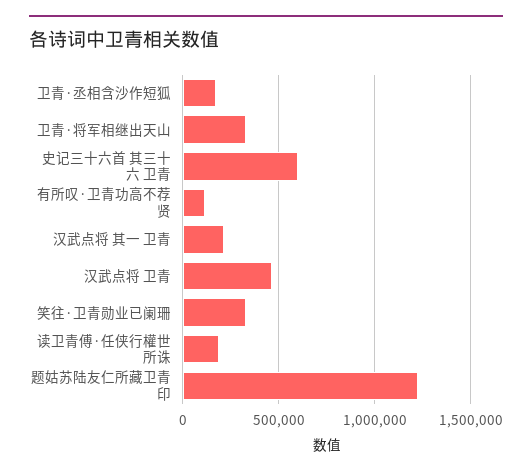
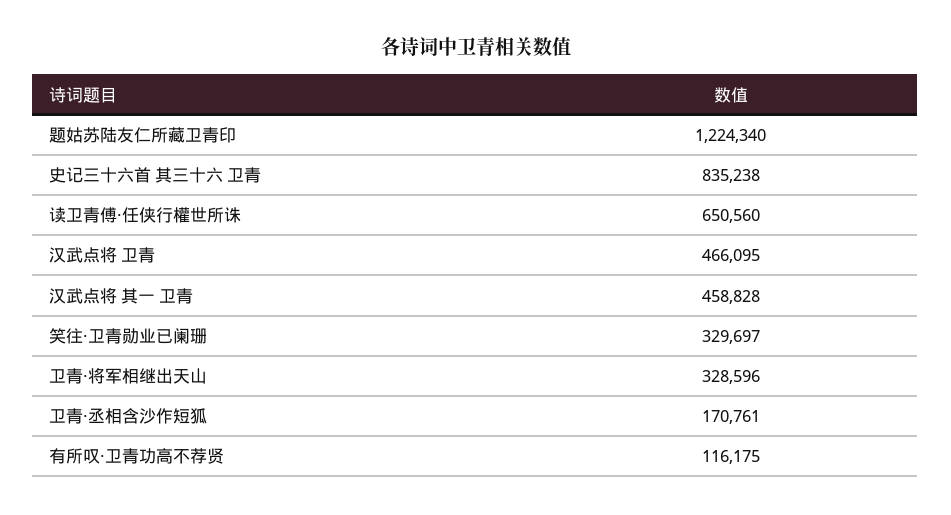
史记三十六首 其三十六 卫青: 600000 -> 835238
汉武点将 其一 卫青: 200000 -> 458828
读卫青傅·任侠行權世所诛: 200000 -> 650560

